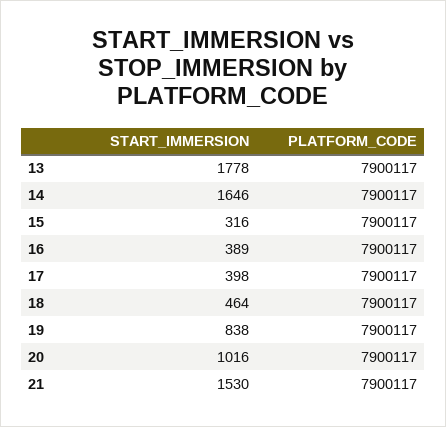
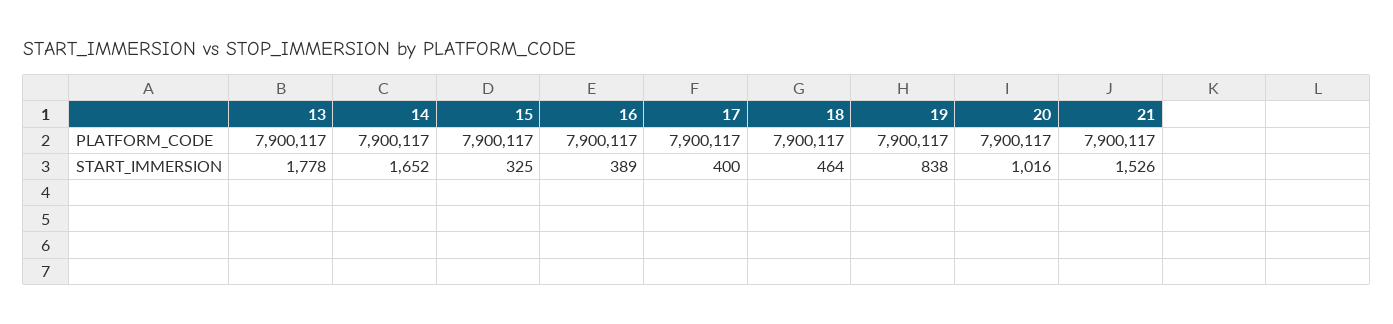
START_IMMERSION, 14: 1646 -> 1652
START_IMMERSION, 15: 316 -> 325
START_IMMERSION, 17: 398 -> 400
START_IMMERSION, 21: 1530 -> 1526

